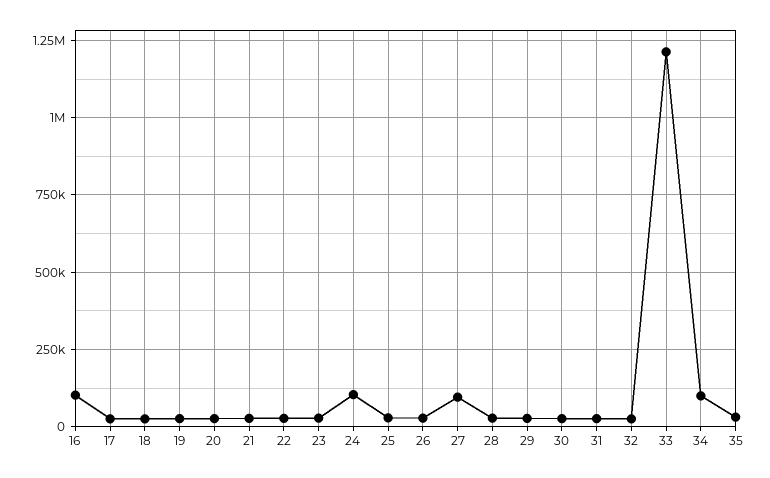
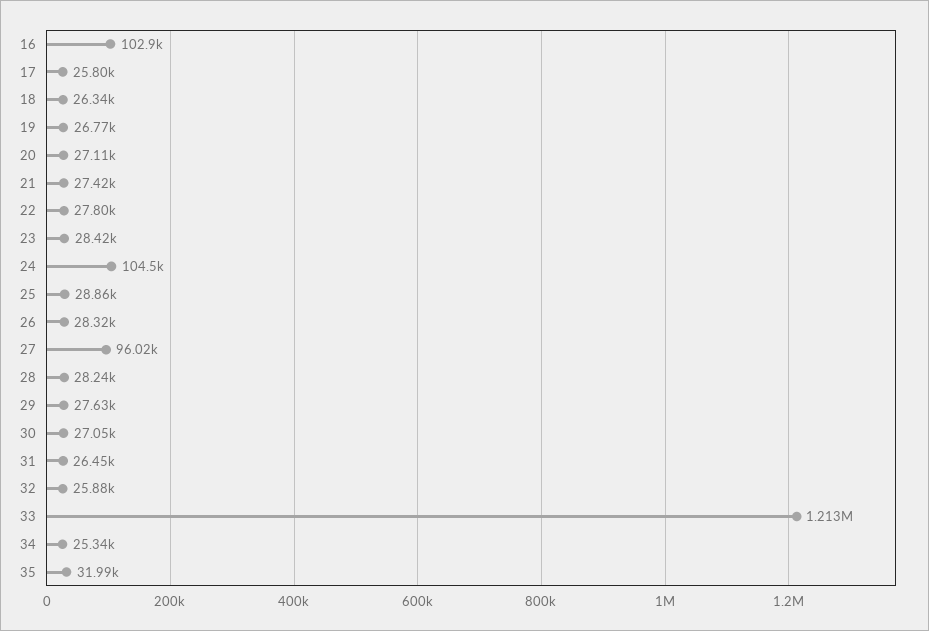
34: 100000 -> 25340

